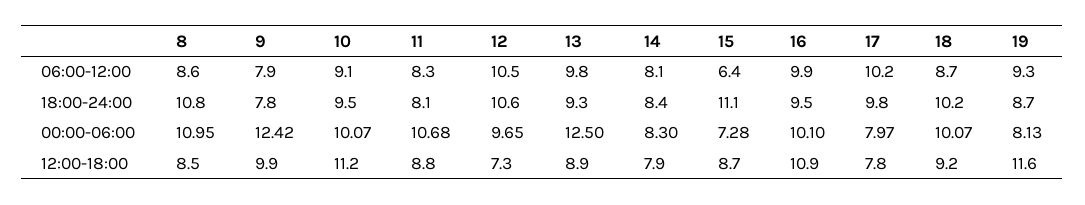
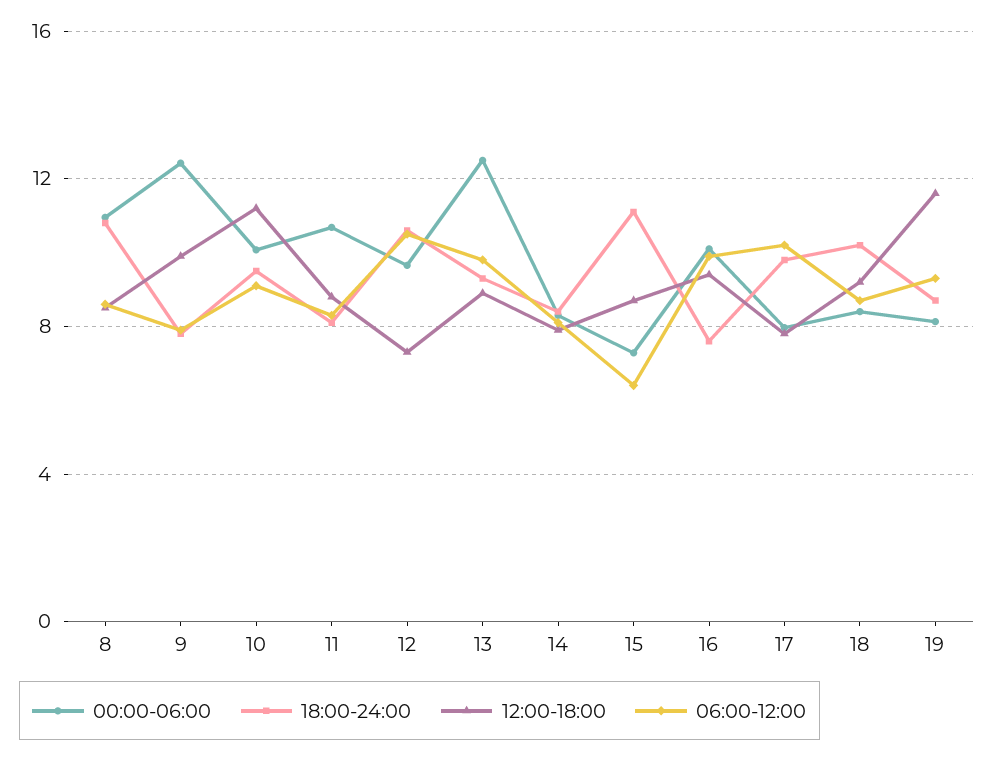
18:00-24:00, 16: 9.5 -> 7.5
00:00-06:00, 18: 10.07 -> 8.5
12:00-18:00, 16: 10.9 -> 9.5

